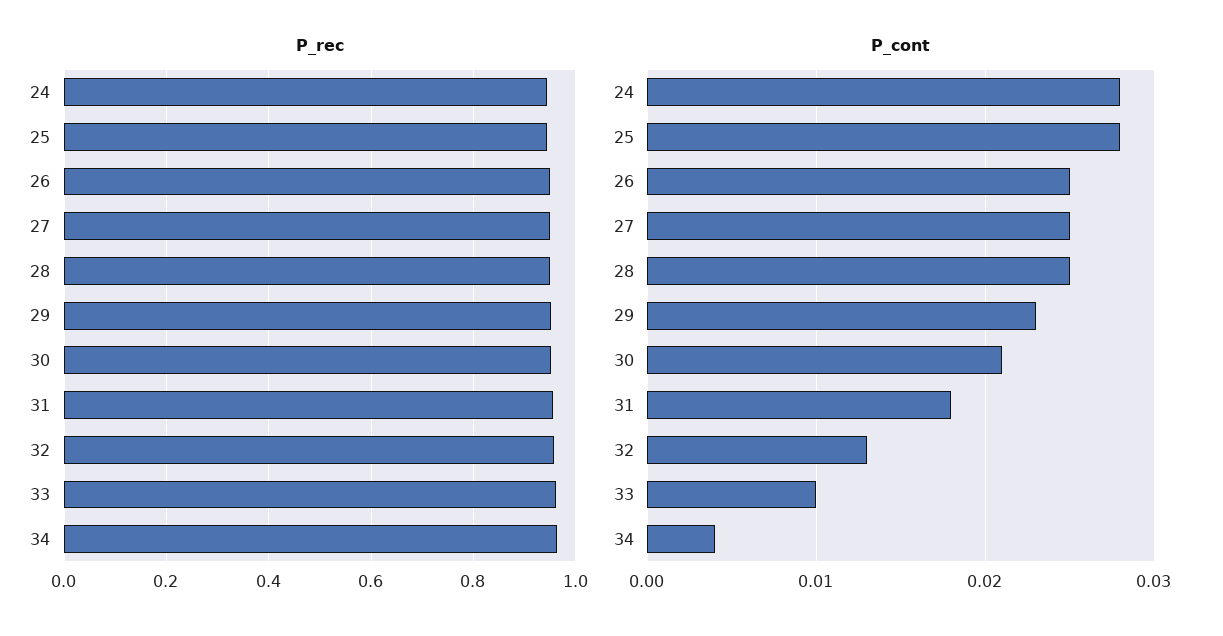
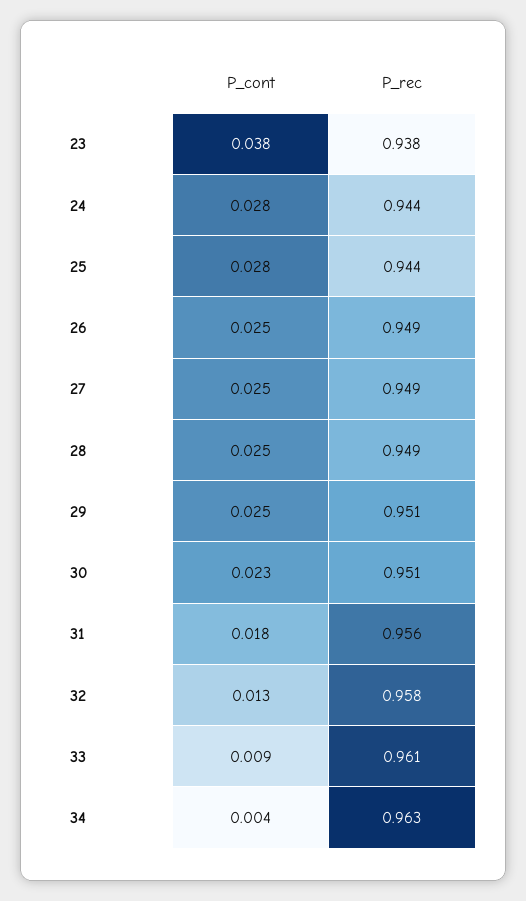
P_cont, 29: 0.023 -> 0.025
P_cont, 30: 0.021 -> 0.023
P_cont, 33: 0.01 -> 0.009
P_cont, 23: none -> 0.038
P_rec, 23: none -> 0.938

